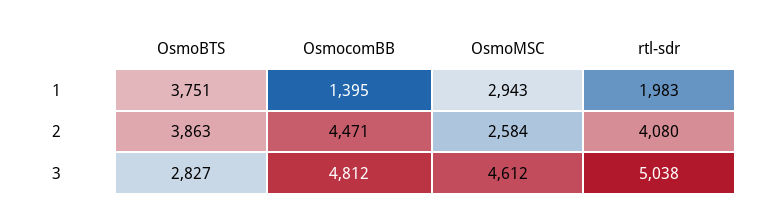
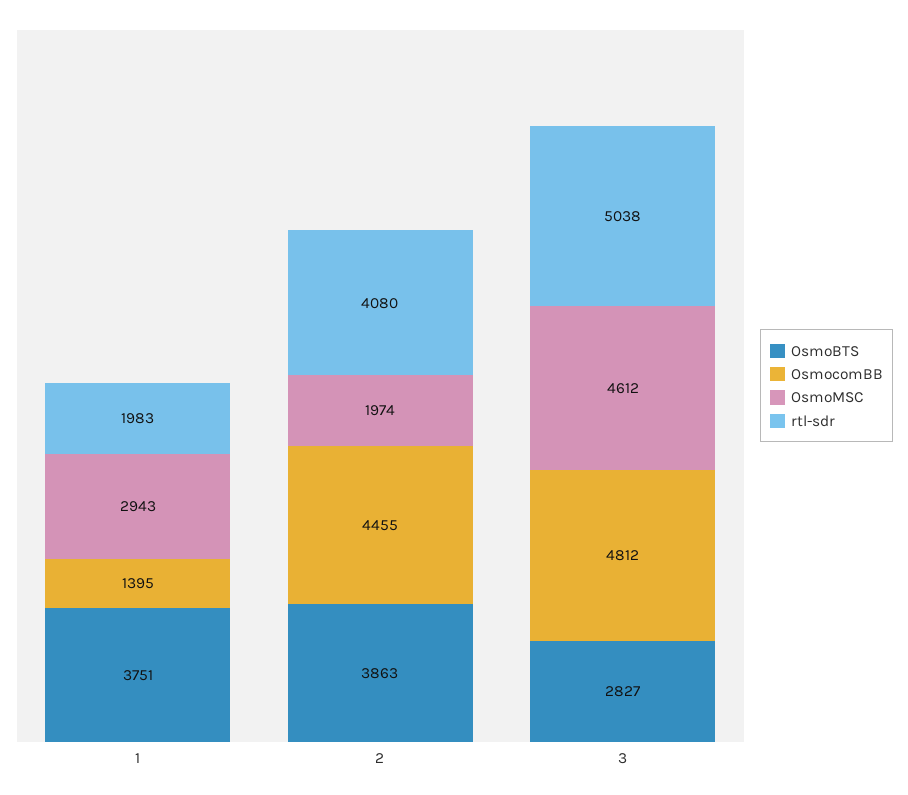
OsmocomBB, 2: 4471 -> 4455
OsmoMSC, 2: 2584 -> 1974

